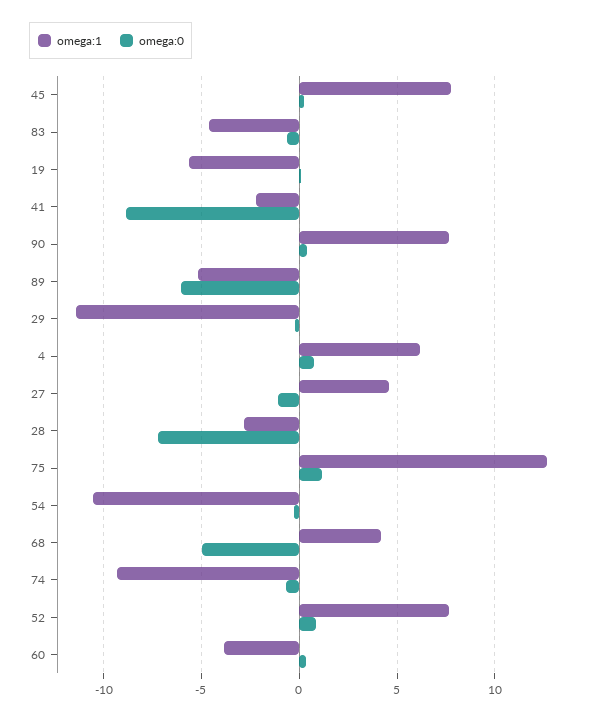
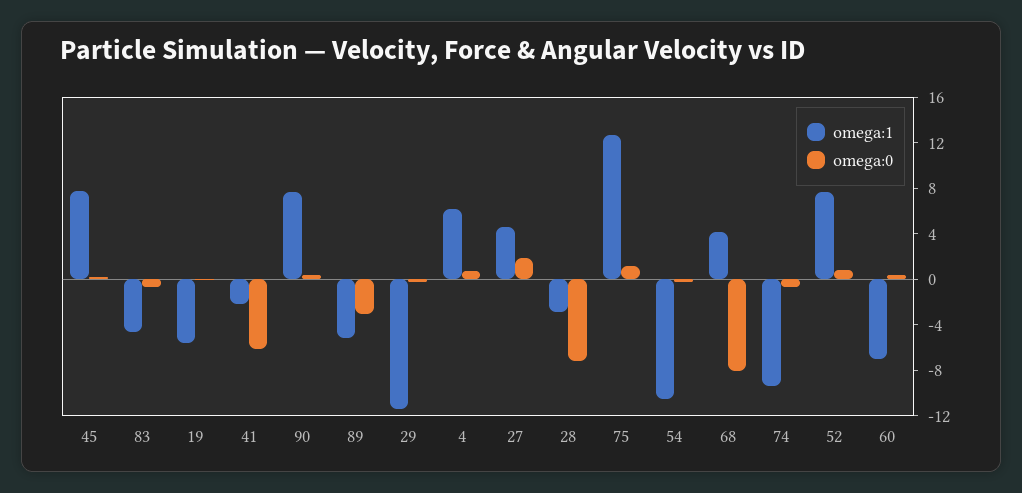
omega:0, 41: -9 -> -6
omega:0, 89: -6 -> -3
omega:0, 27: -1 -> 2
omega:0, 68: -5 -> -8
omega:1, 60: -4 -> -7

